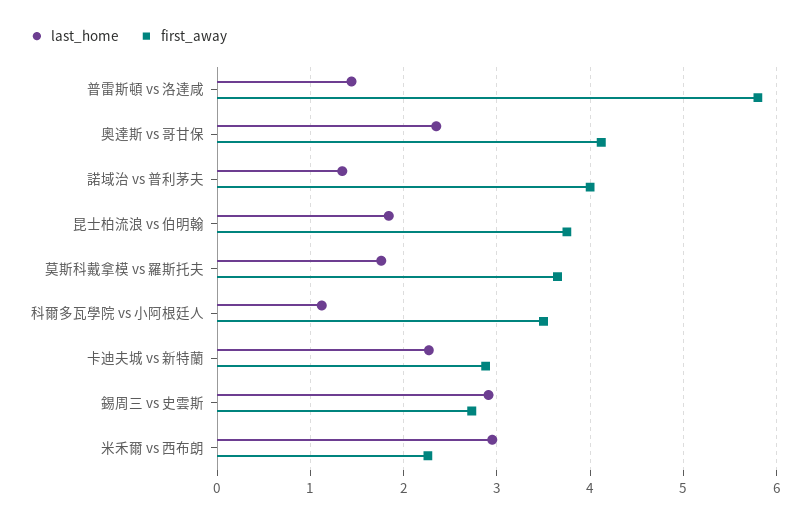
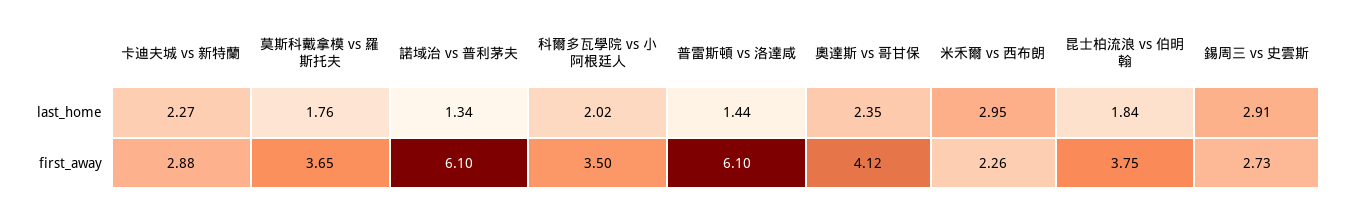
first_away, 普雷斯頓 vs 洛達咸: 5.8 -> 6.1
first_away, 諾域治 vs 普利茅夫: 4 -> 6.1
last_home, 科爾多瓦學院 vs 小阿根廷人: 1.1 -> 2.02

